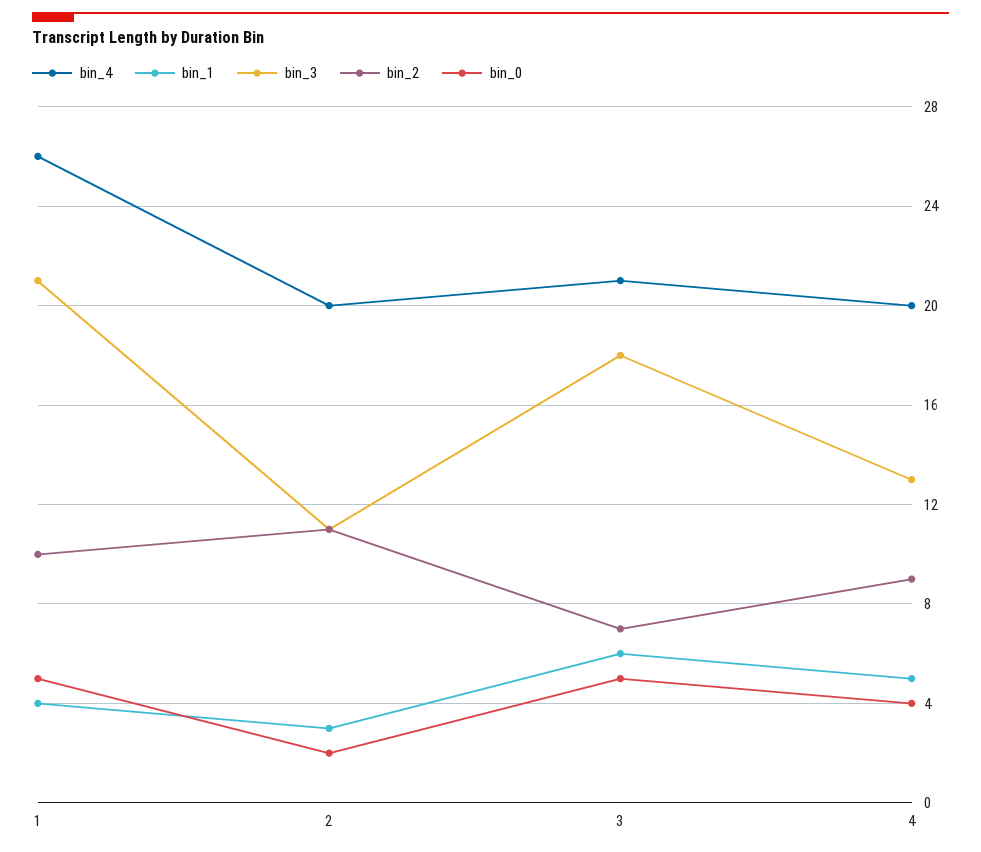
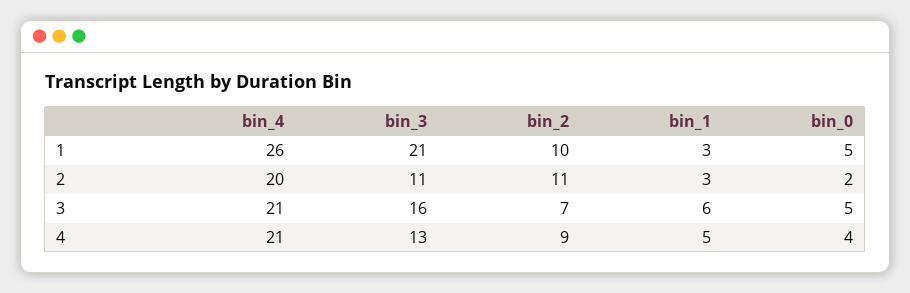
bin_1, 1: 4 -> 3
bin_3, 3: 18 -> 16
bin_4, 4: 20 -> 21

